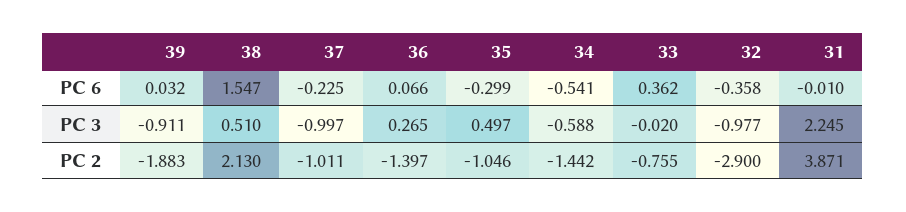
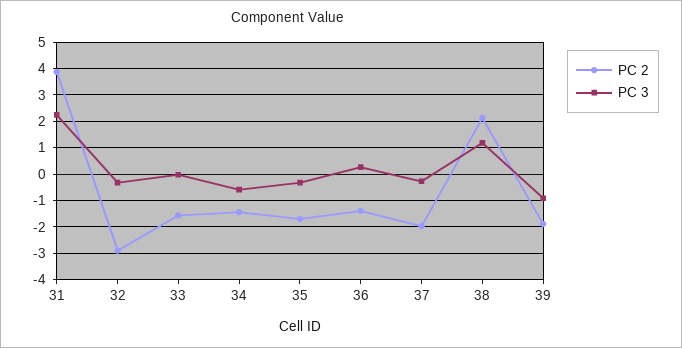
PC 6, 39: 0.032 -> none
PC 6, 38: 1.547 -> none
PC 6, 37: -0.225 -> none
PC 6, 36: 0.066 -> none
PC 6, 35: -0.299 -> none
PC 6, 34: -0.541 -> none
PC 6, 33: 0.362 -> none
PC 6, 32: -0.358 -> none
PC 6, 31: -0.01 -> none
PC 3, 38: 0.51 -> 1.25
PC 3, 37: -0.997 -> -0.25
PC 3, 35: 0.497 -> -0.25
PC 3, 32: -0.977 -> -0.25
PC 2, 37: -1.011 -> -2
PC 2, 35: -1.046 -> -1.75
PC 2, 33: -0.755 -> -1.5

